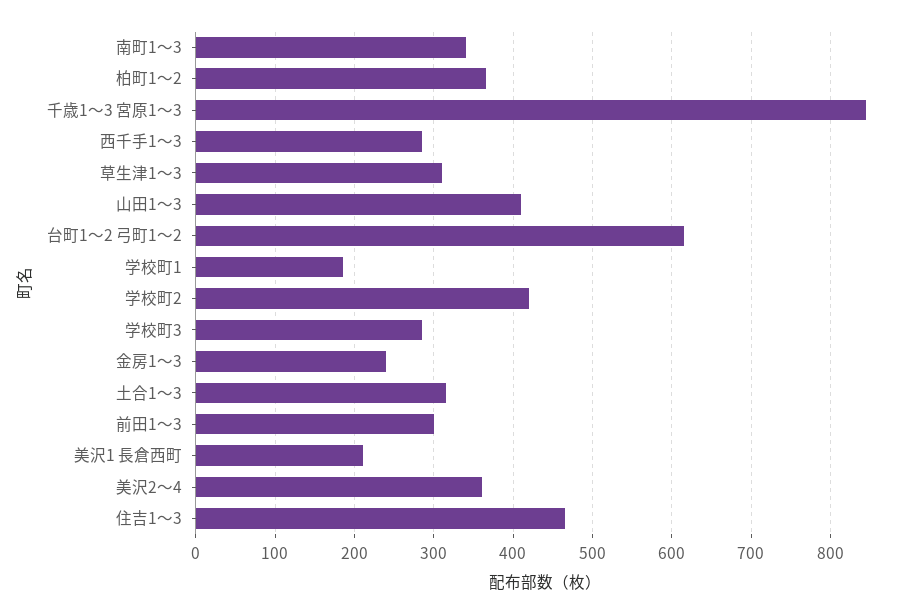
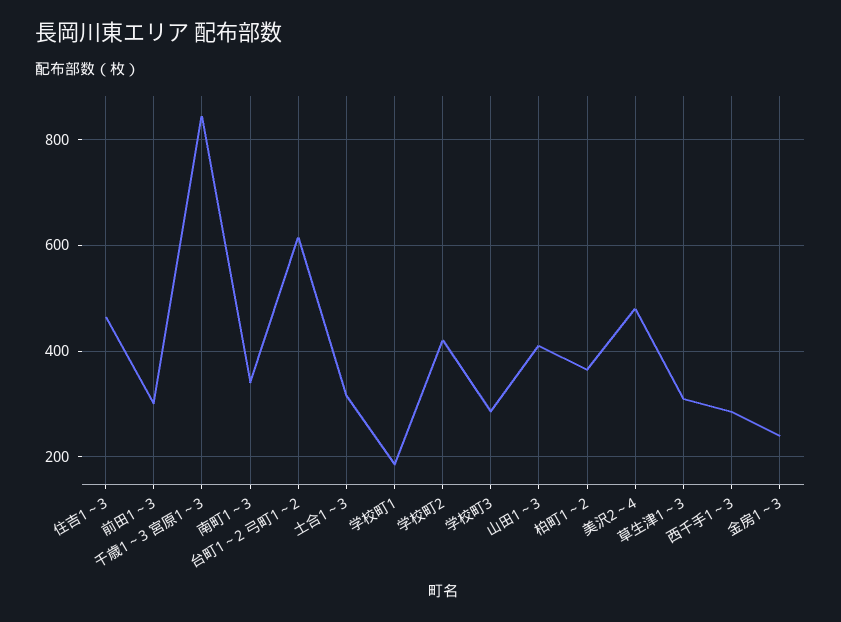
美沢1 長倉西町: 210 -> none
美沢2～4: 360 -> 480

